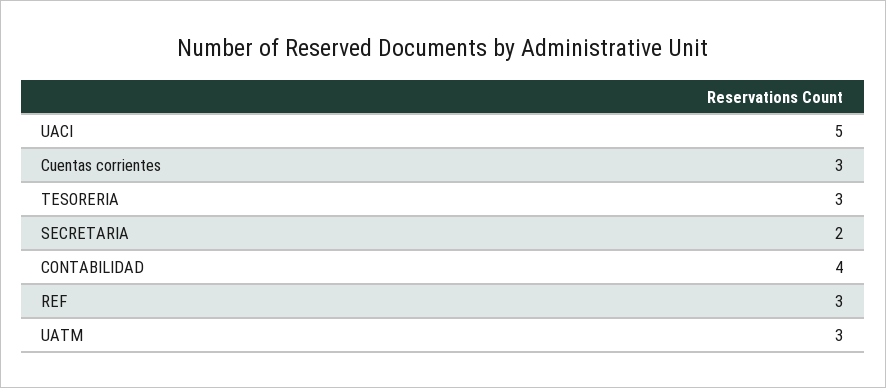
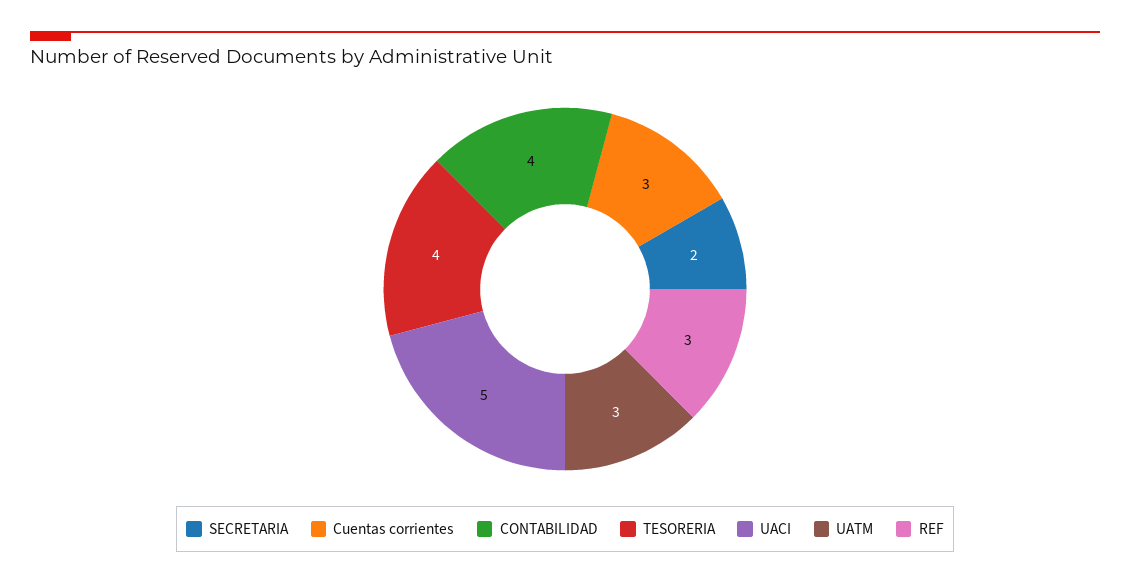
TESORERIA: 3 -> 4

